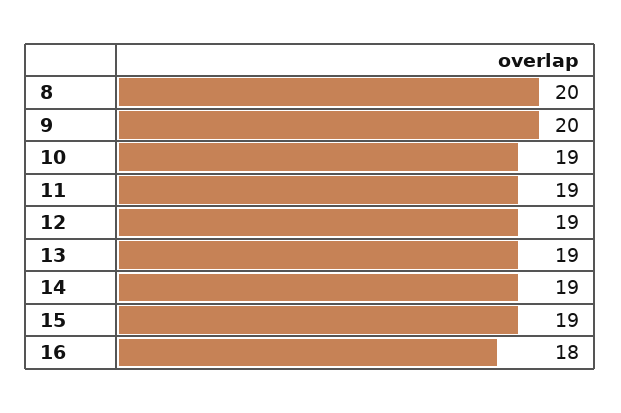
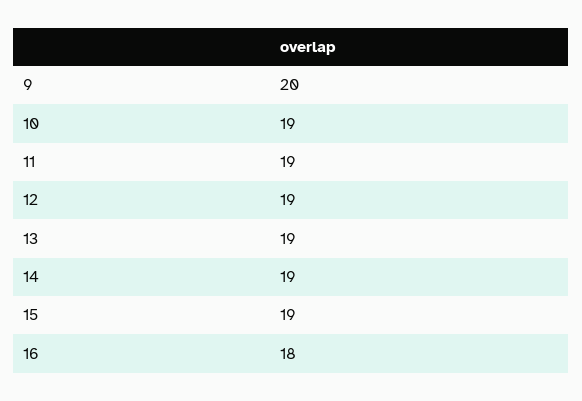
8: 20 -> none

